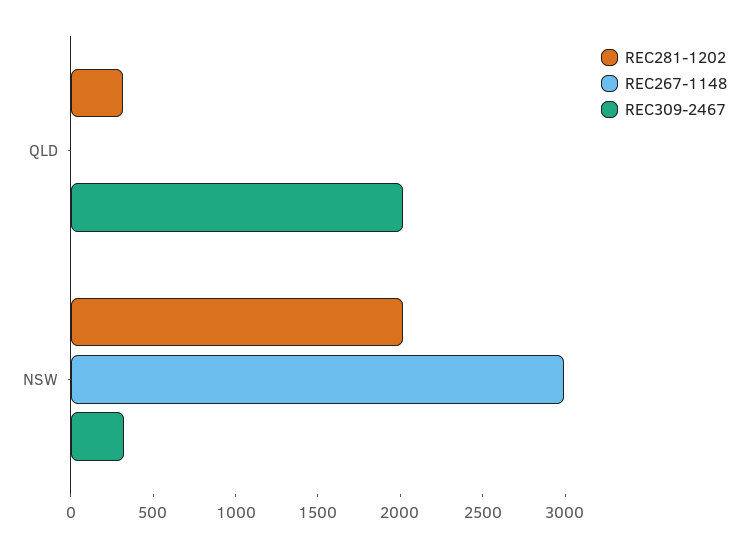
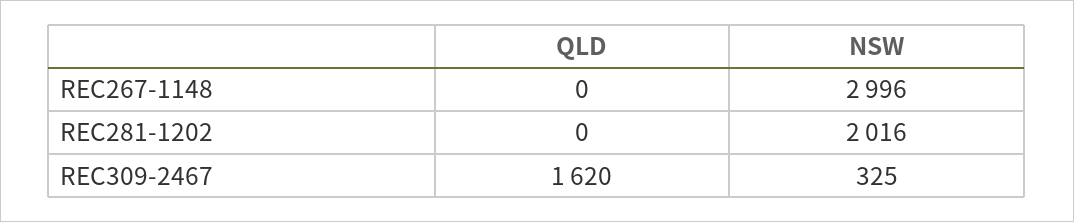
REC281-1202, QLD: 300 -> 0
REC309-2467, QLD: 2000 -> 1620

